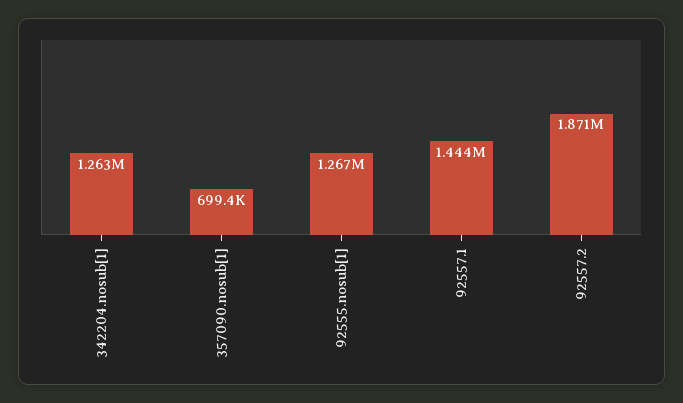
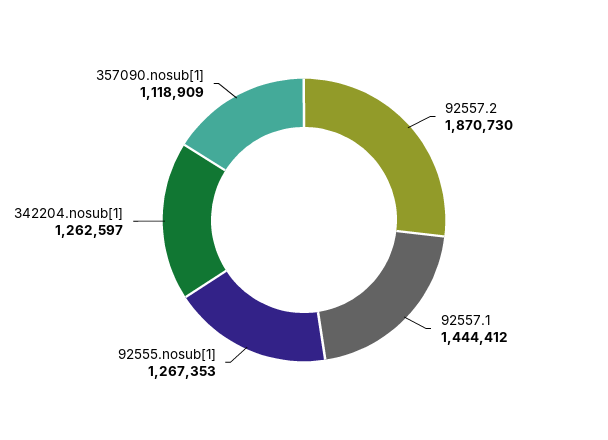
357090.nosub[1]: 699400 -> 1118909

